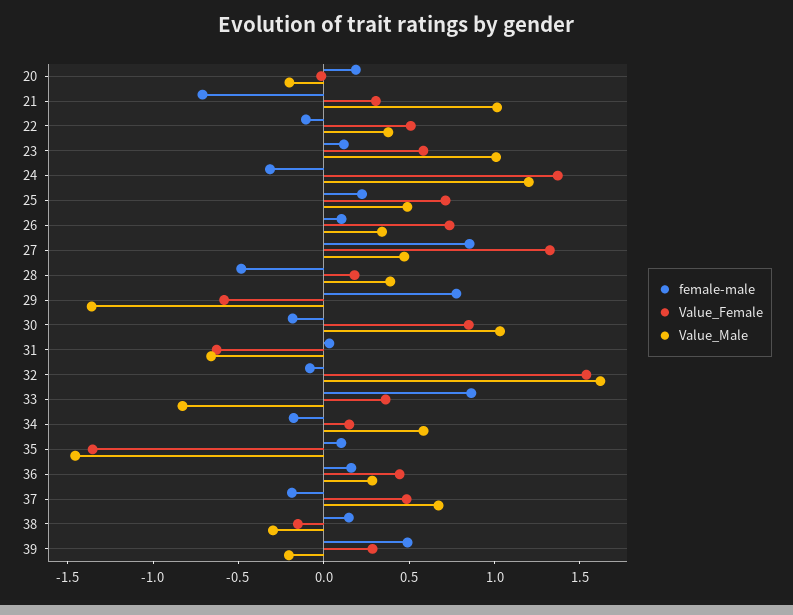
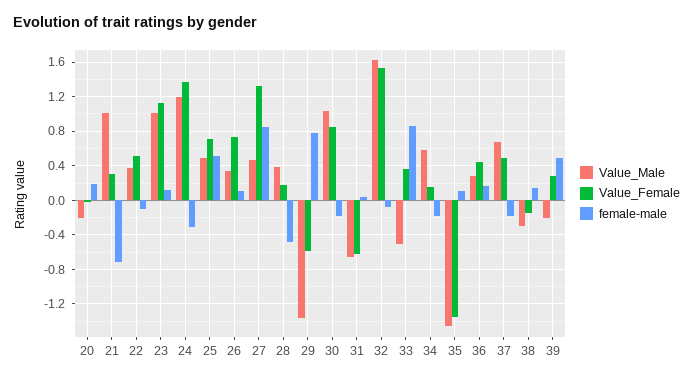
Value_Female, 23: 0.6 -> 1.1
female-male, 25: 0.2 -> 0.5
Value_Male, 33: -0.8 -> -0.5

